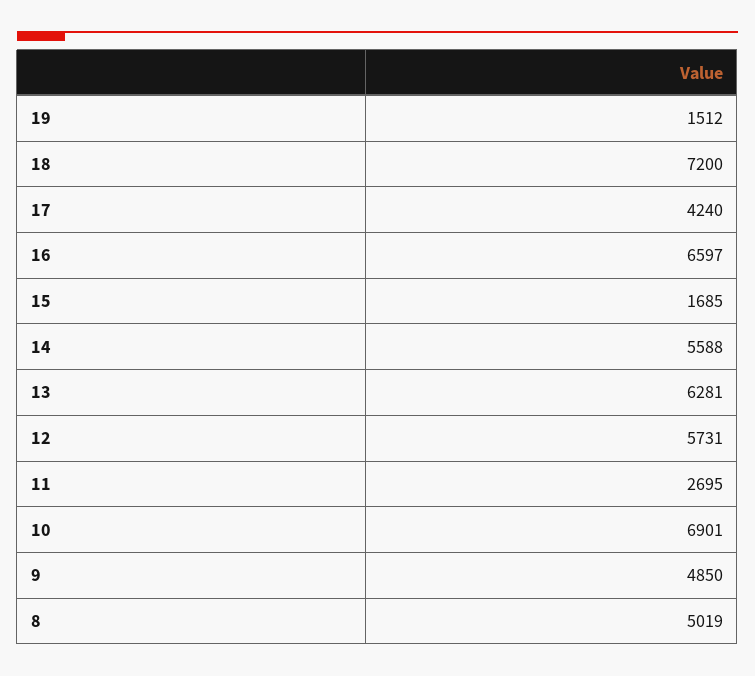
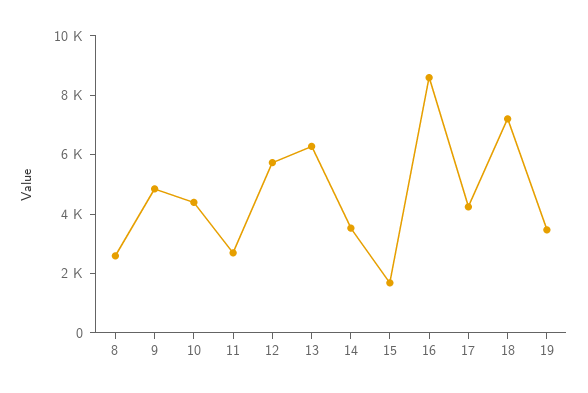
19: 1512 -> 3500
16: 6597 -> 8500
14: 5588 -> 3500
10: 6901 -> 4500
8: 5019 -> 2500

